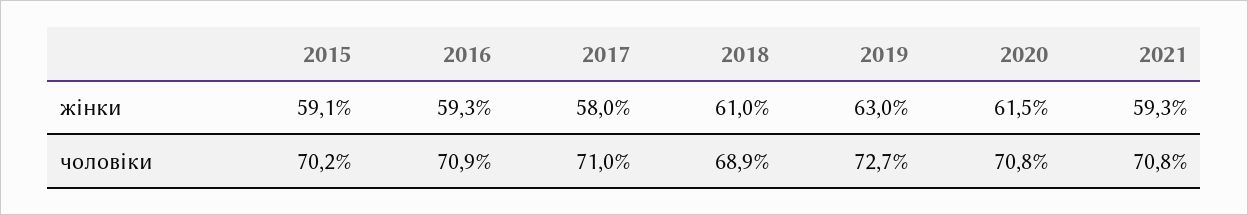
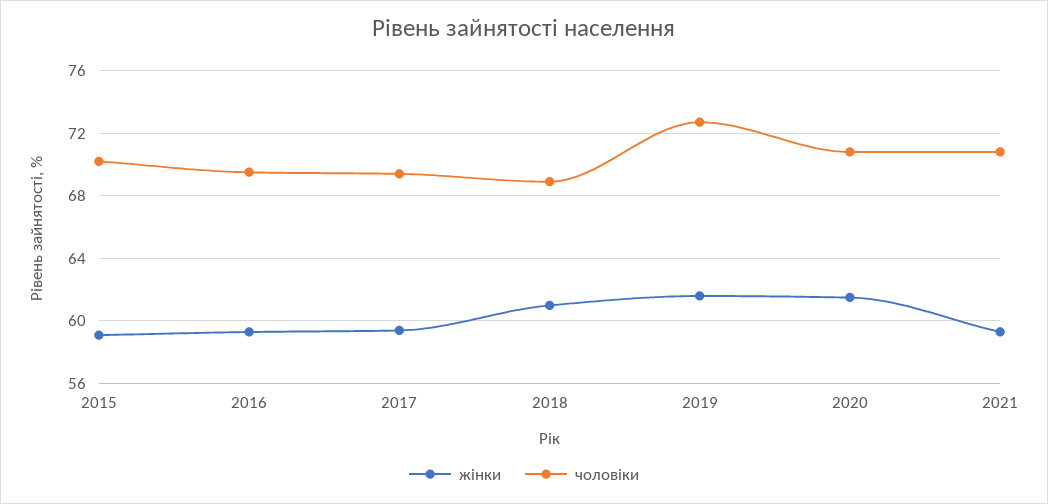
жінки, 2017: 58 -> 59.5
жінки, 2019: 63 -> 61.5
чоловіки, 2016: 70.9 -> 69.5
чоловіки, 2017: 71 -> 69.5

